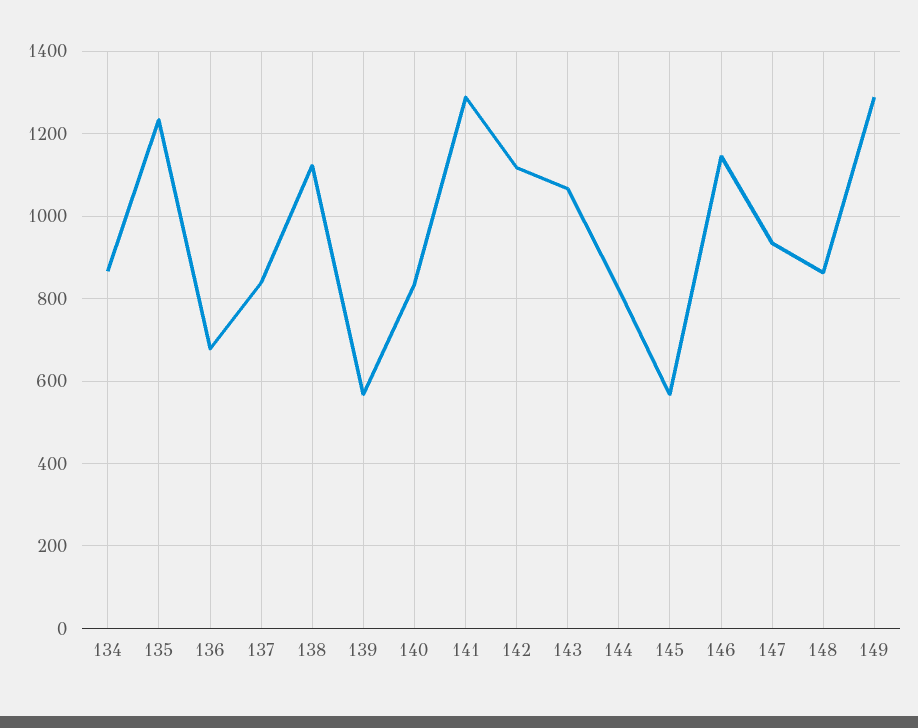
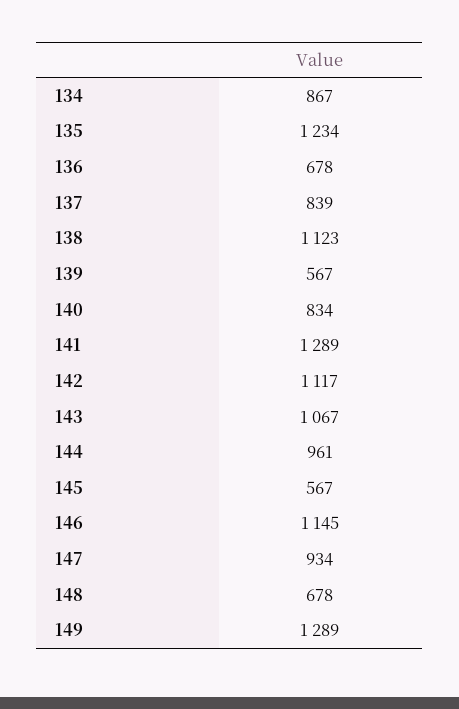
144: 820 -> 961
148: 860 -> 678

